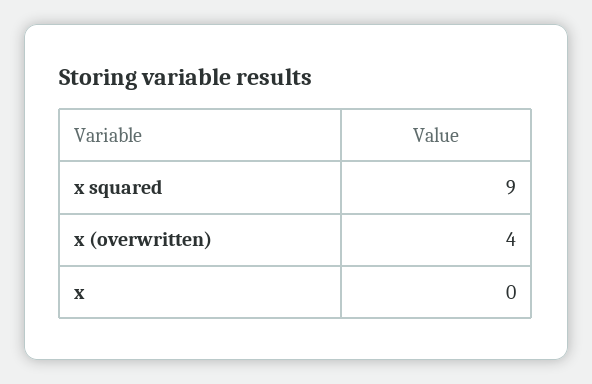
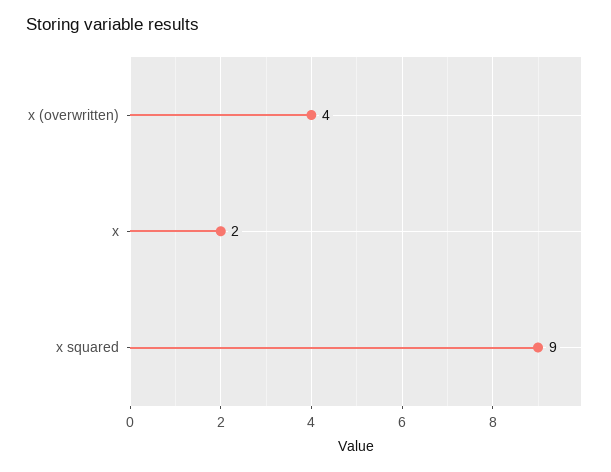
x: 0 -> 2

